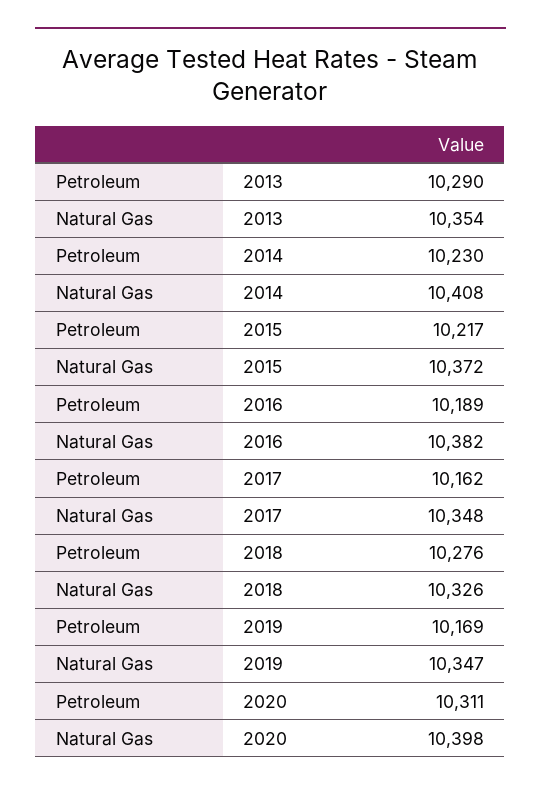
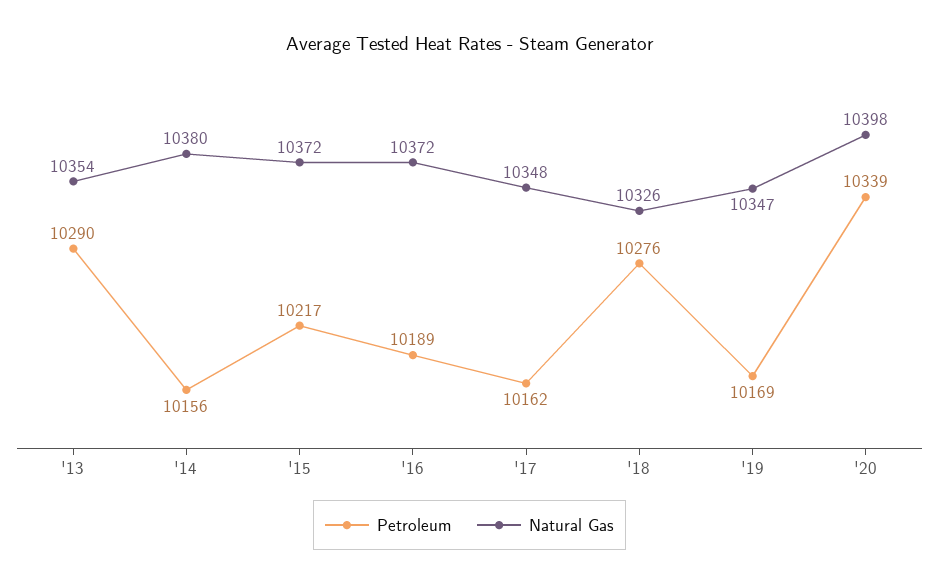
Petroleum, 2014: 10230 -> 10156
Natural Gas, 2014: 10408 -> 10380
Natural Gas, 2016: 10382 -> 10372
Petroleum, 2020: 10311 -> 10339

